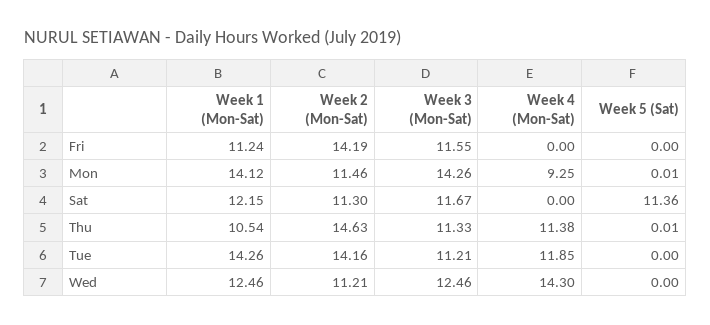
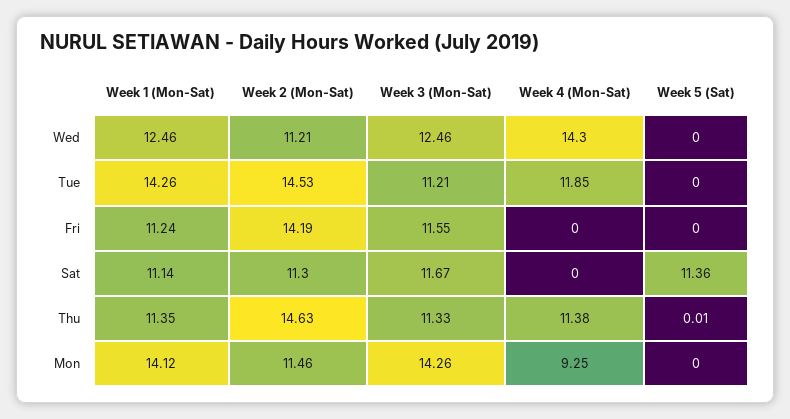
Week 5 (Sat), Mon: 0.01 -> 0
Week 1 (Mon-Sat), Sat: 12.15 -> 11.14
Week 1 (Mon-Sat), Thu: 10.54 -> 11.35
Week 2 (Mon-Sat), Tue: 14.16 -> 14.53

